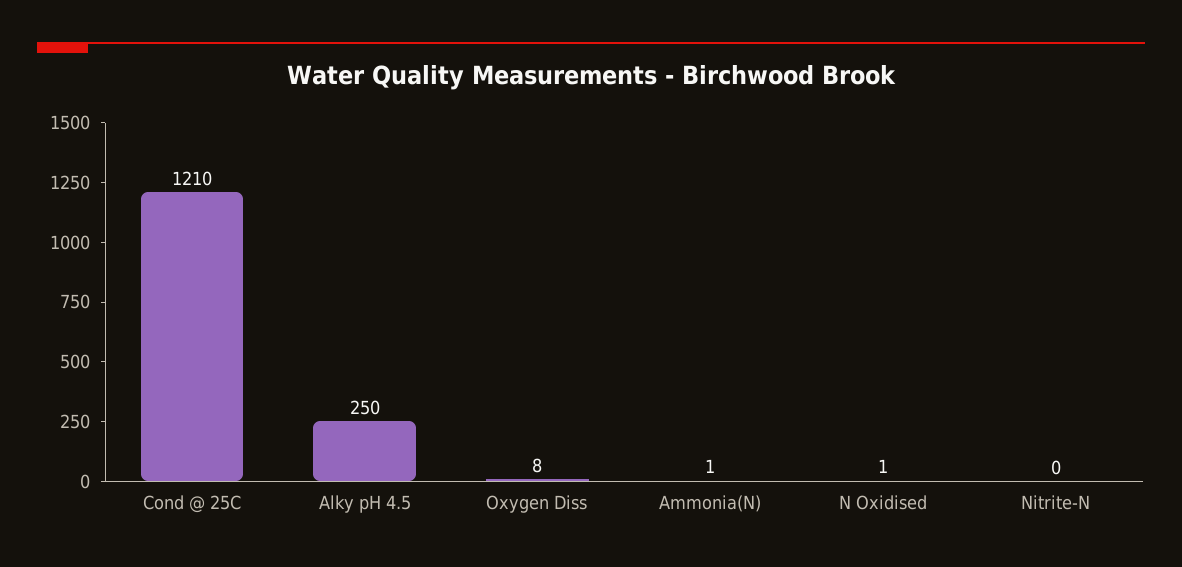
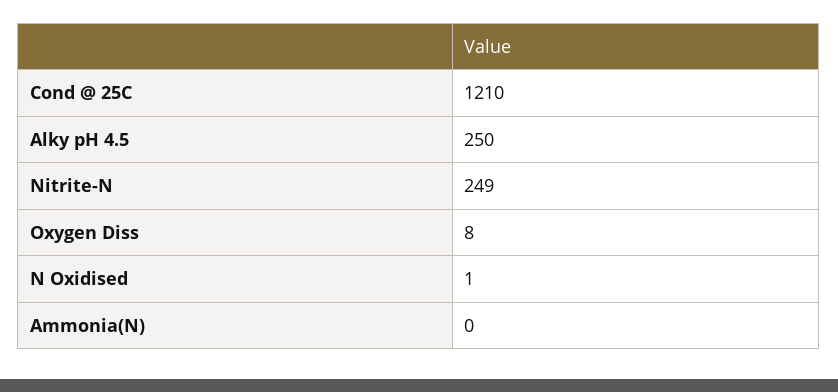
Ammonia(N): 1 -> 0
Nitrite-N: 0 -> 249

